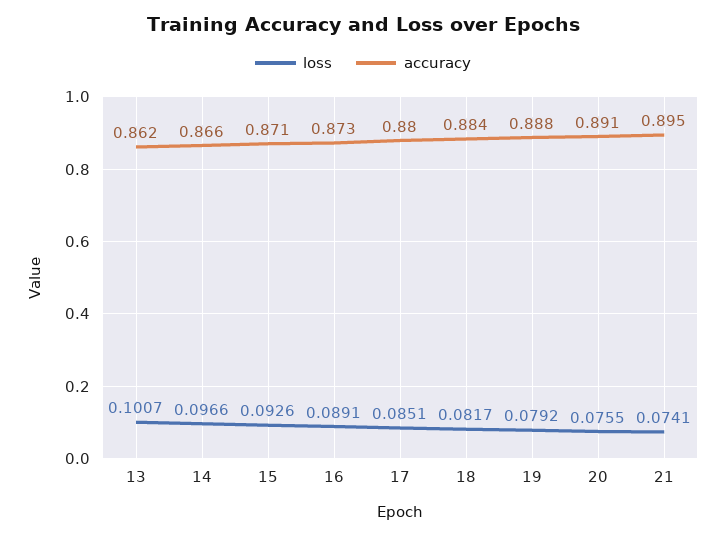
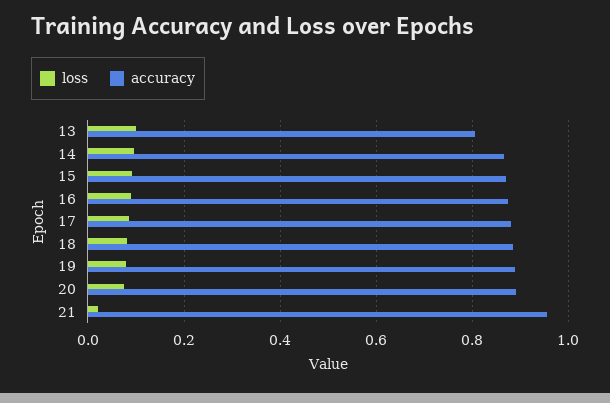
accuracy, 13: 0.862 -> 0.8
loss, 21: 0.0741 -> 0.02
accuracy, 21: 0.895 -> 0.96

